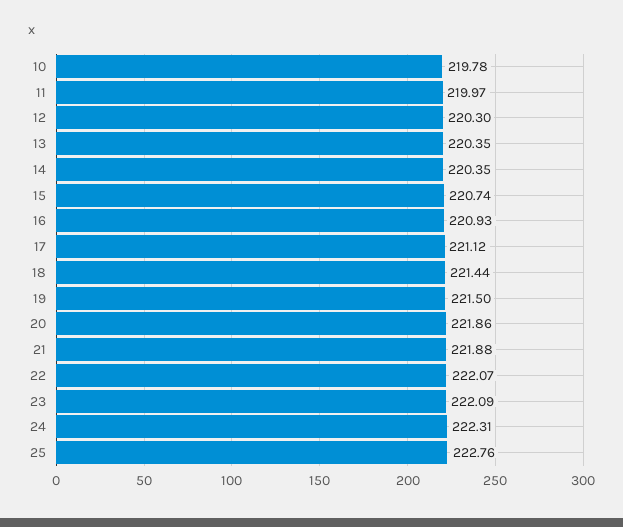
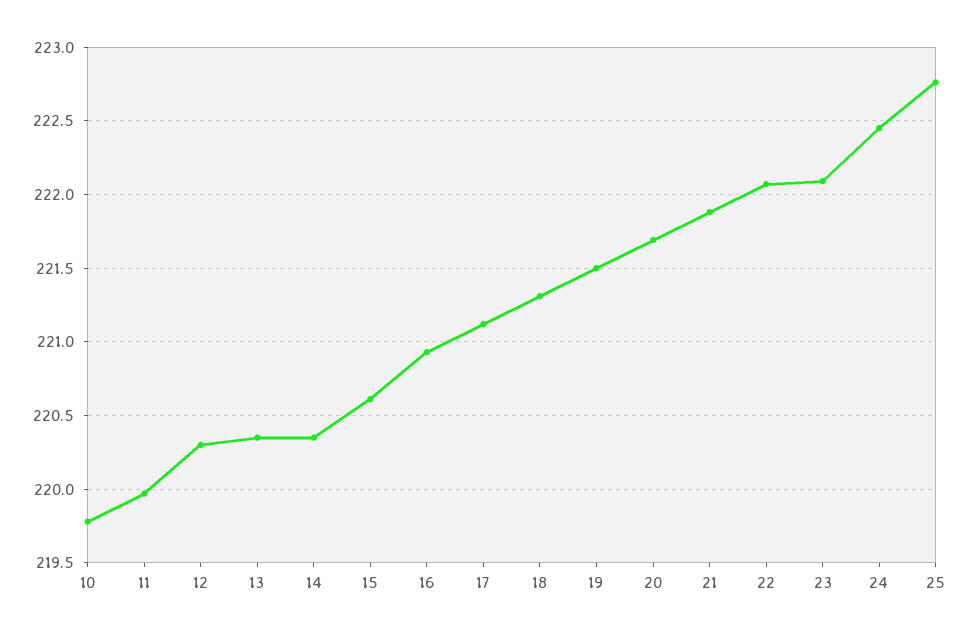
15: 220.74 -> 220.6
18: 221.44 -> 221.3
20: 221.86 -> 221.7
24: 222.31 -> 222.45

